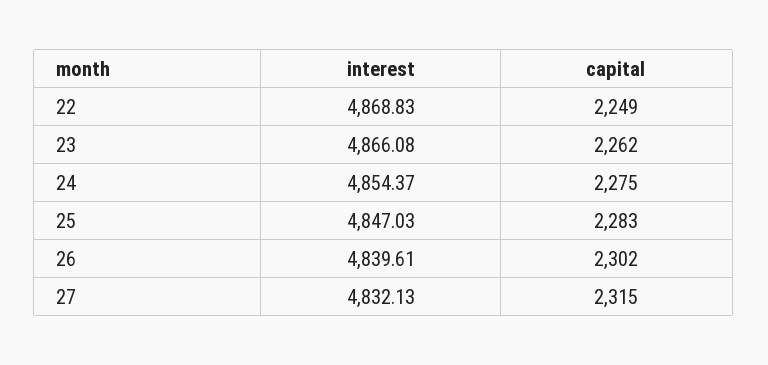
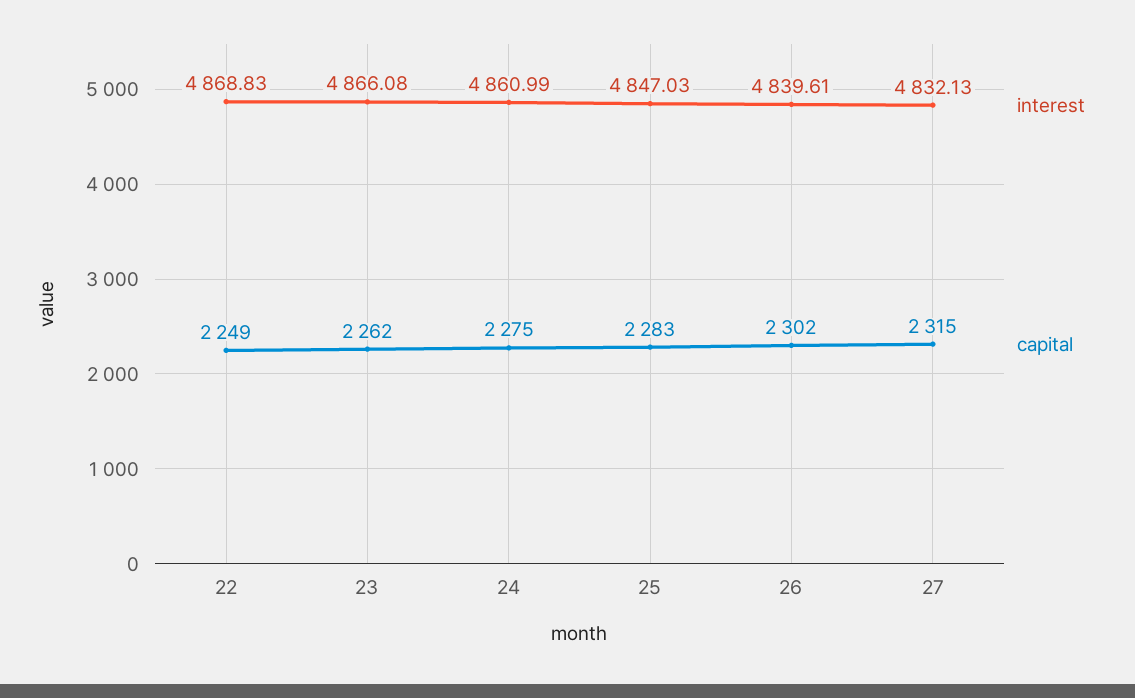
interest, 24: 4854.37 -> 4860.99

